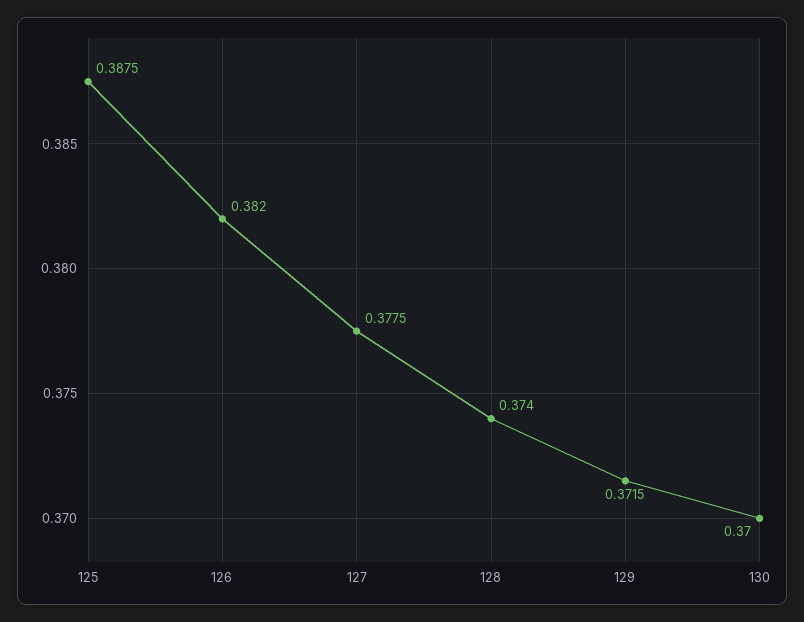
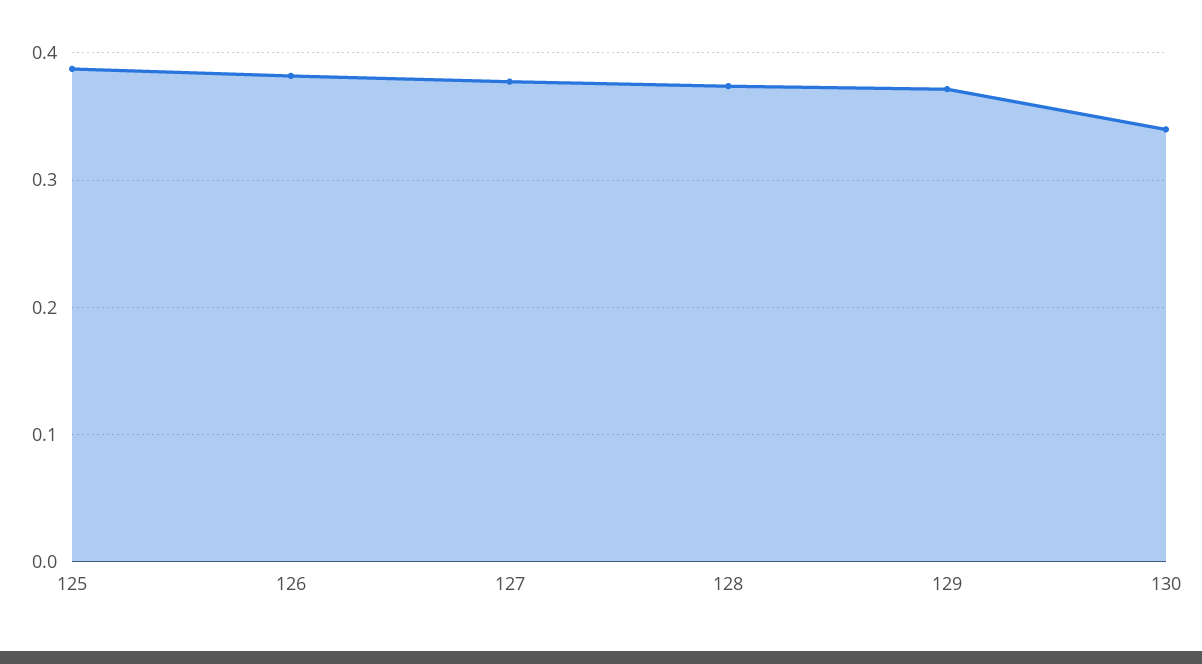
130: 0.37 -> 0.34

